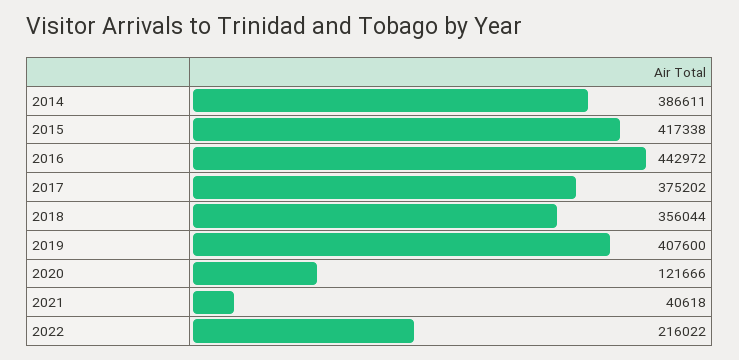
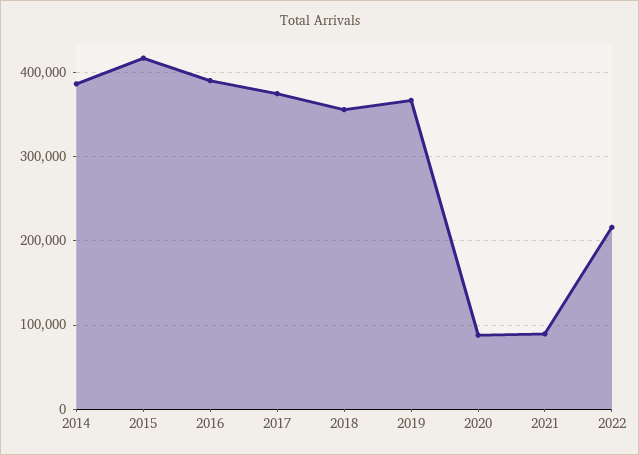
2016: 442972 -> 390000
2019: 407600 -> 370000
2020: 121666 -> 90000
2021: 40618 -> 90000

